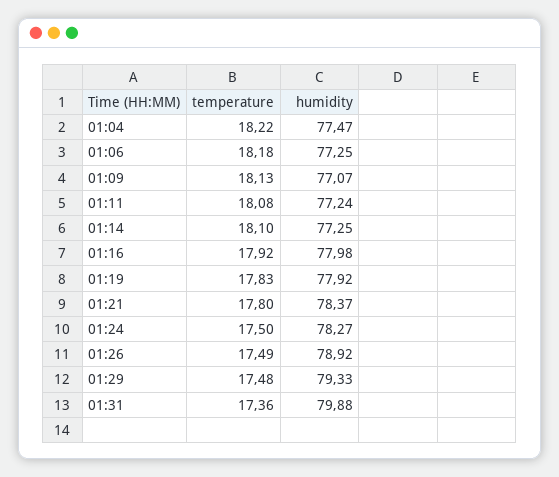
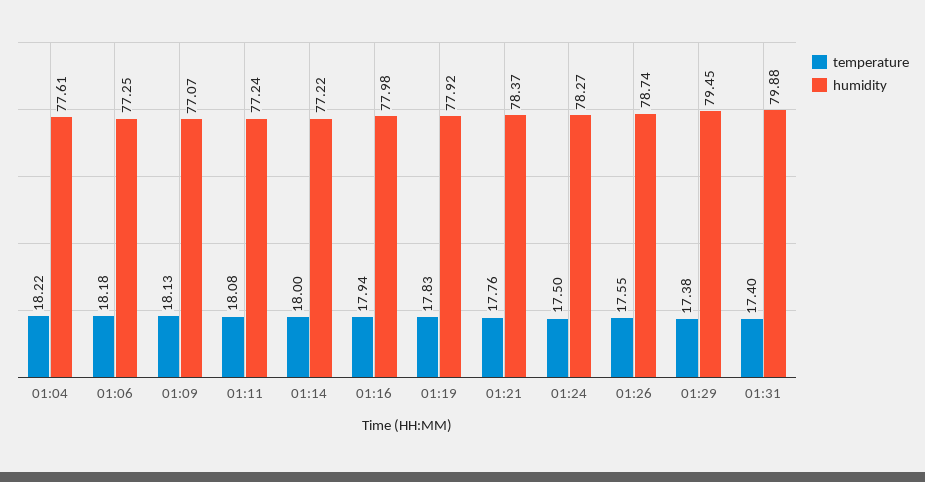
humidity, 01:04: 77.47 -> 77.61
temperature, 01:14: 18.1 -> 18
humidity, 01:14: 77.25 -> 77.22
temperature, 01:16: 17.92 -> 17.94
temperature, 01:21: 17.8 -> 17.76
temperature, 01:26: 17.49 -> 17.55
humidity, 01:26: 78.92 -> 78.74
temperature, 01:29: 17.48 -> 17.38
humidity, 01:29: 79.33 -> 79.45
temperature, 01:31: 17.36 -> 17.4

